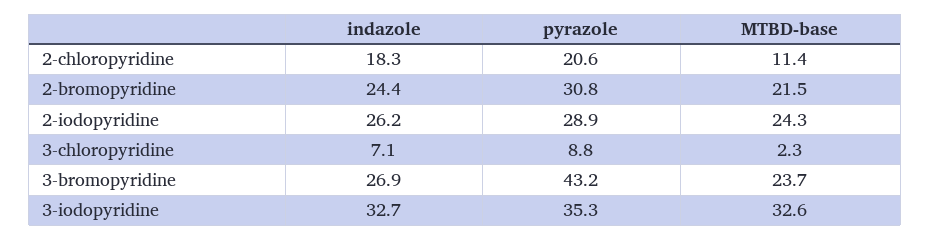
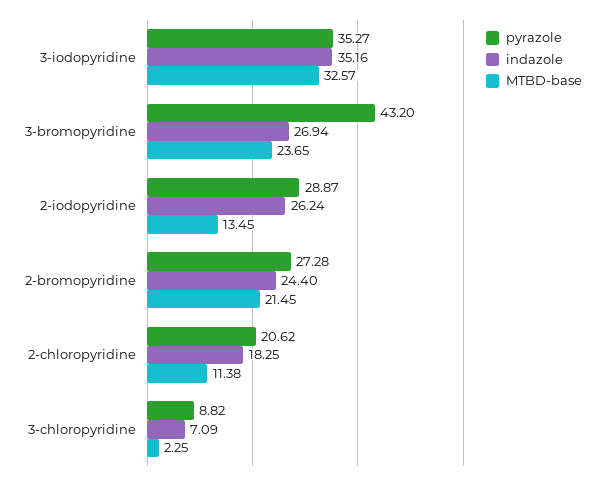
pyrazole, 2-bromopyridine: 30.8 -> 27.28
MTBD-base, 2-iodopyridine: 24.3 -> 13.45
indazole, 3-iodopyridine: 32.7 -> 35.16

